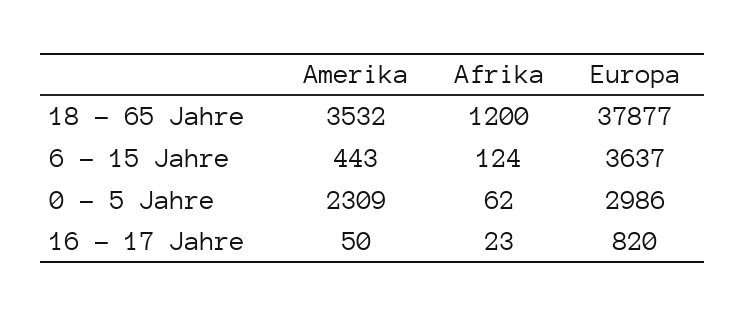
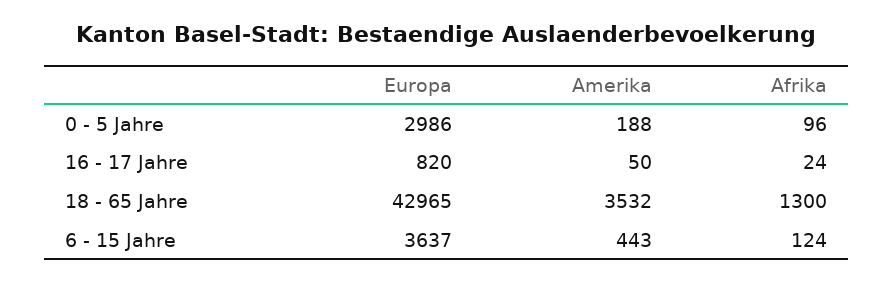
Afrika, 18 - 65 Jahre: 1200 -> 1300
Europa, 18 - 65 Jahre: 37877 -> 42965
Amerika, 0 - 5 Jahre: 2309 -> 188
Afrika, 0 - 5 Jahre: 62 -> 96
Afrika, 16 - 17 Jahre: 23 -> 24

